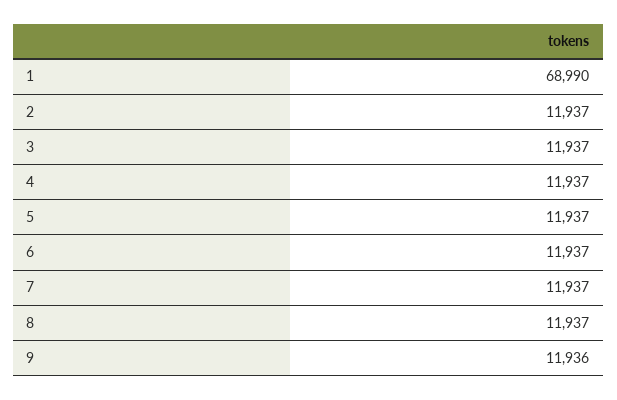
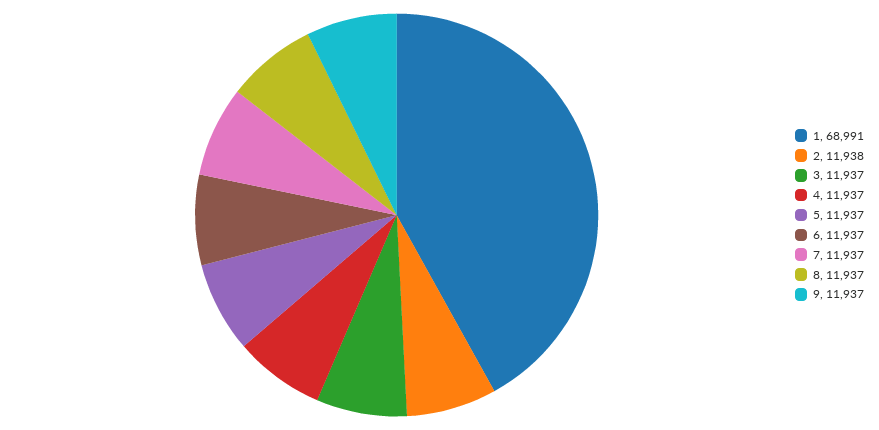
1: 68990 -> 68991
2: 11937 -> 11938
9: 11936 -> 11937

